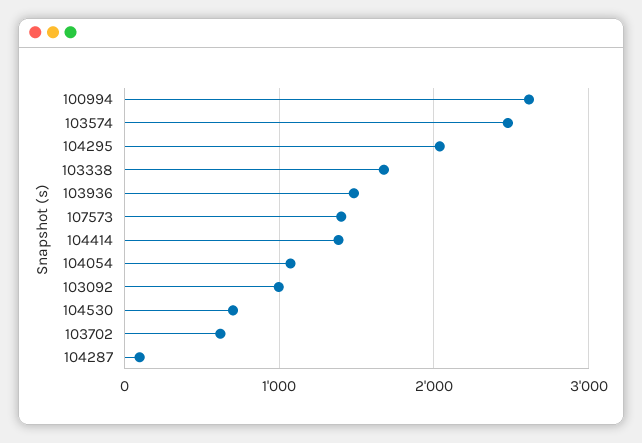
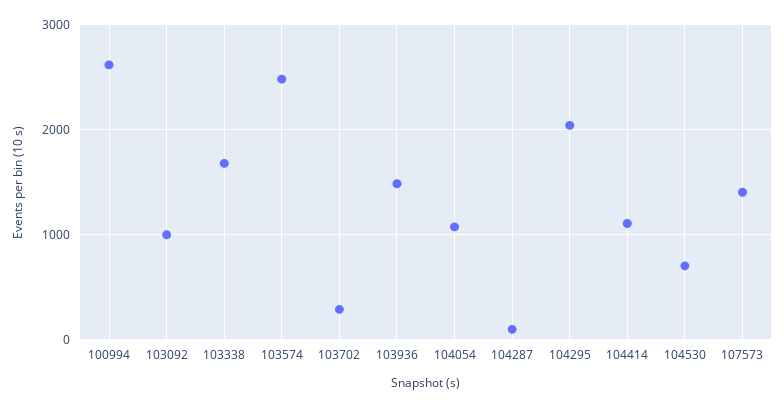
104414: 1400 -> 1100
103702: 600 -> 300

